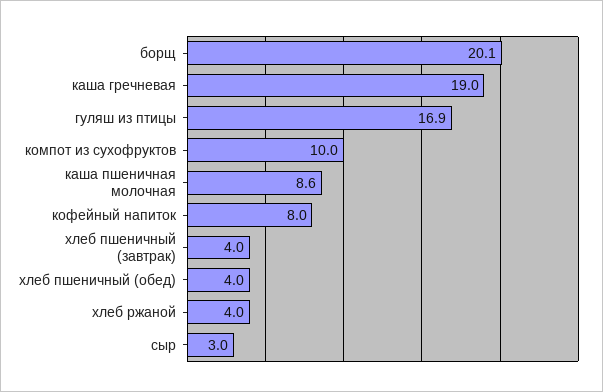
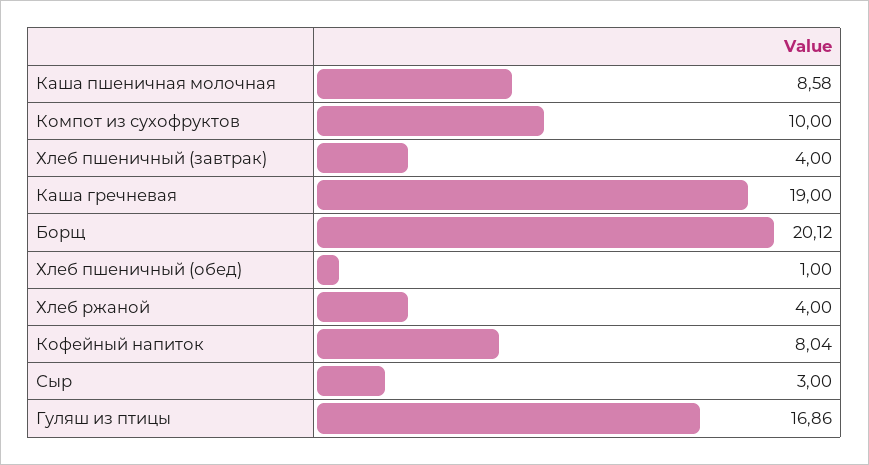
хлеб пшеничный (обед): 4 -> 1

